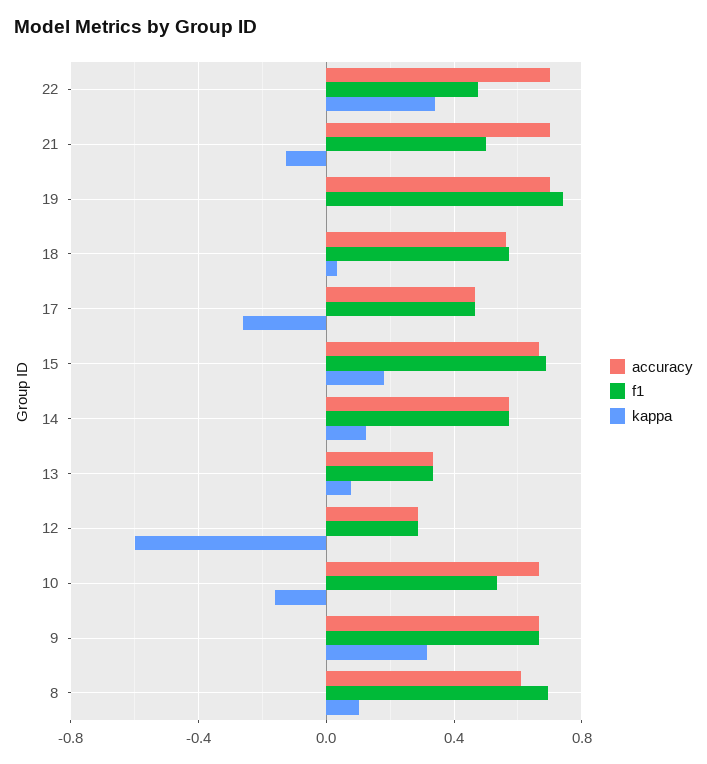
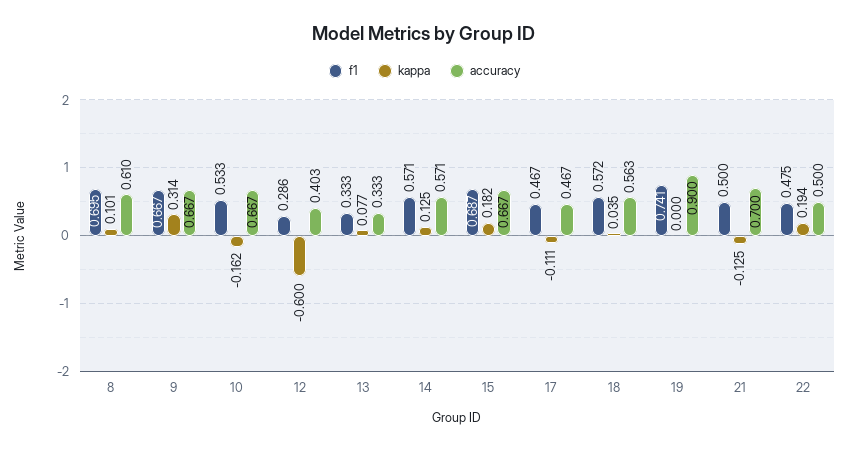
accuracy, 22: 0.7 -> 0.5
kappa, 22: 0.35 -> 0.194
accuracy, 19: 0.7 -> 0.9
kappa, 17: -0.25 -> -0.111
accuracy, 12: 0.3 -> 0.403

